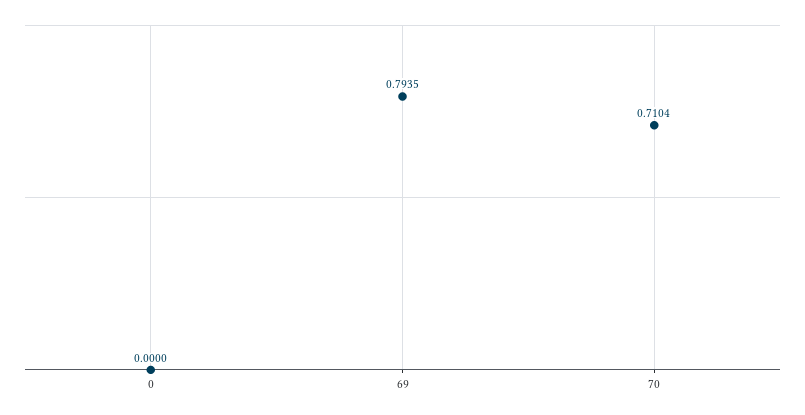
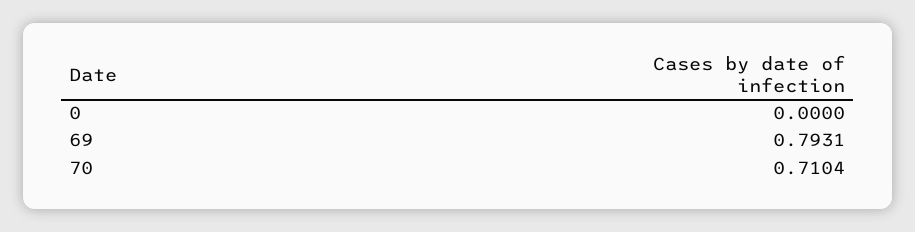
69: 0.7935 -> 0.7931

